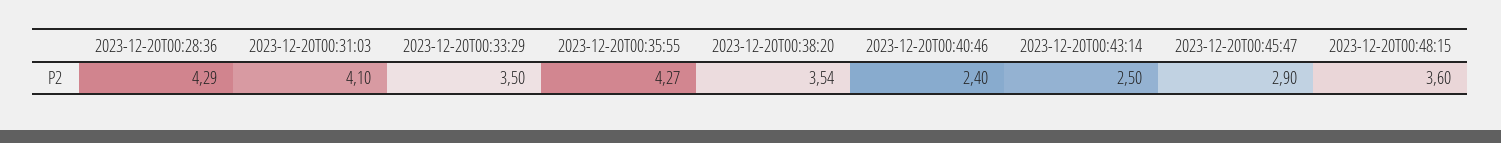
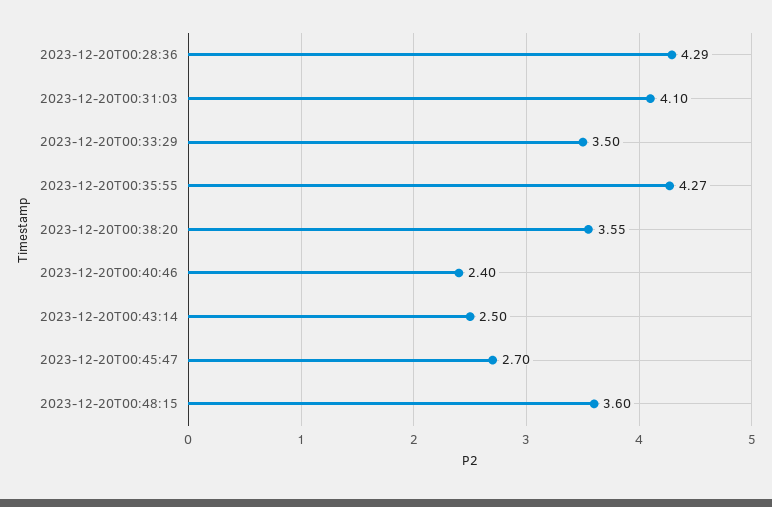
2023-12-20T00:38:20: 3.54 -> 3.55
2023-12-20T00:45:47: 2.9 -> 2.7

